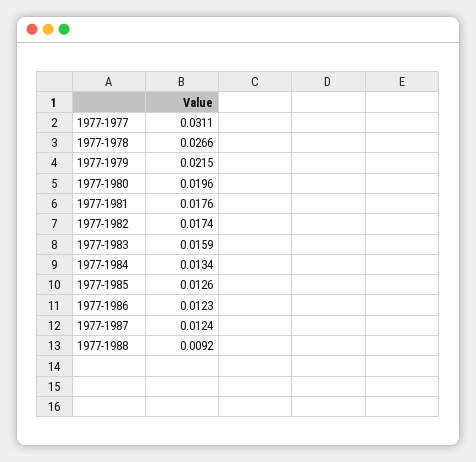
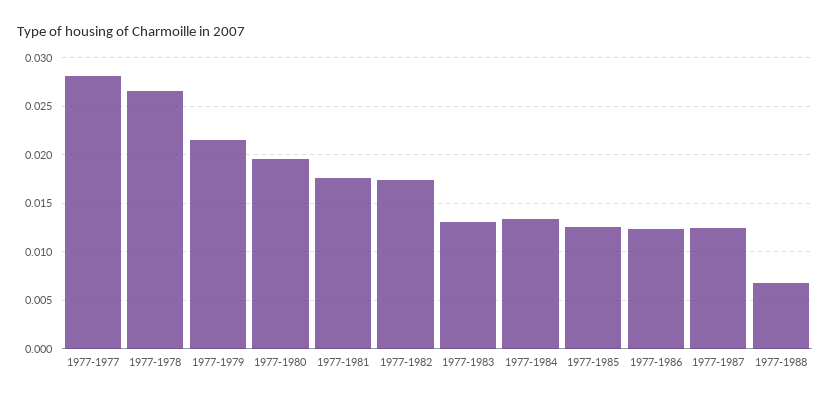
1977-1977: 0.0311 -> 0.028
1977-1983: 0.0159 -> 0.013
1977-1988: 0.0092 -> 0.007

